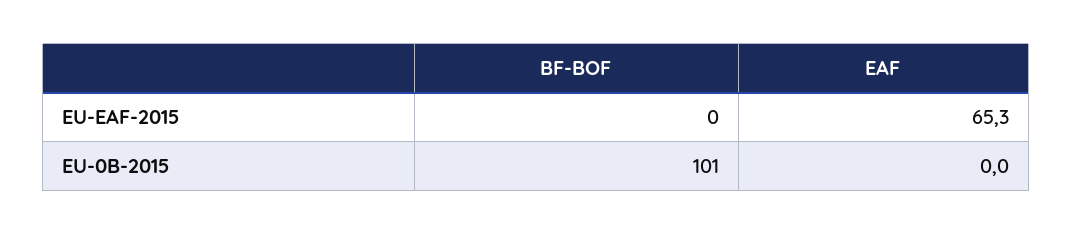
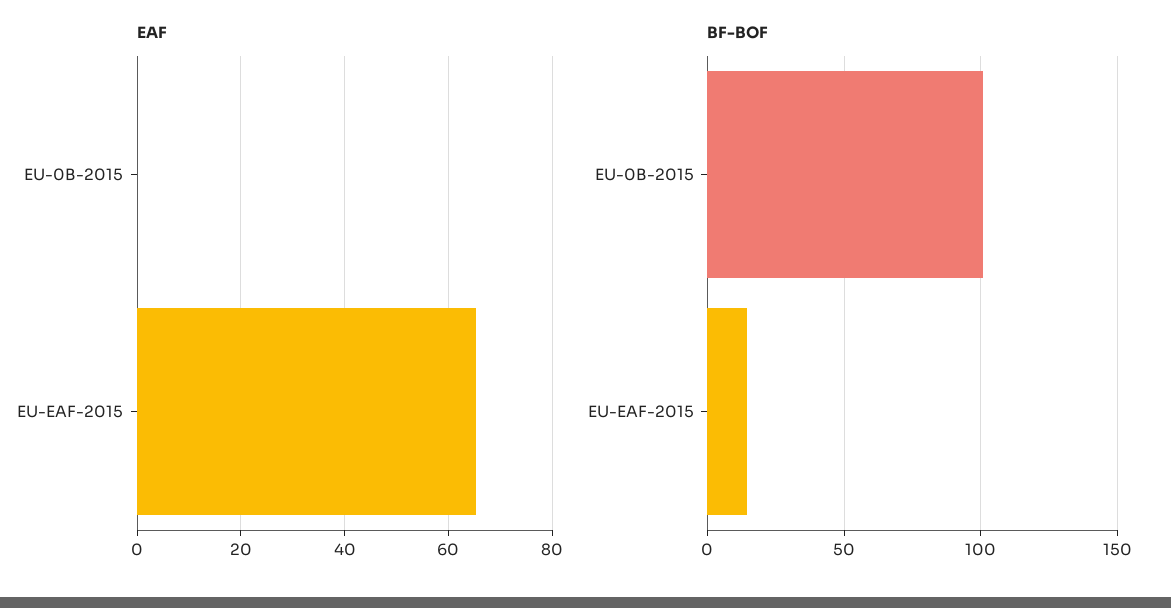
BF-BOF, EU-EAF-2015: 0 -> 15

